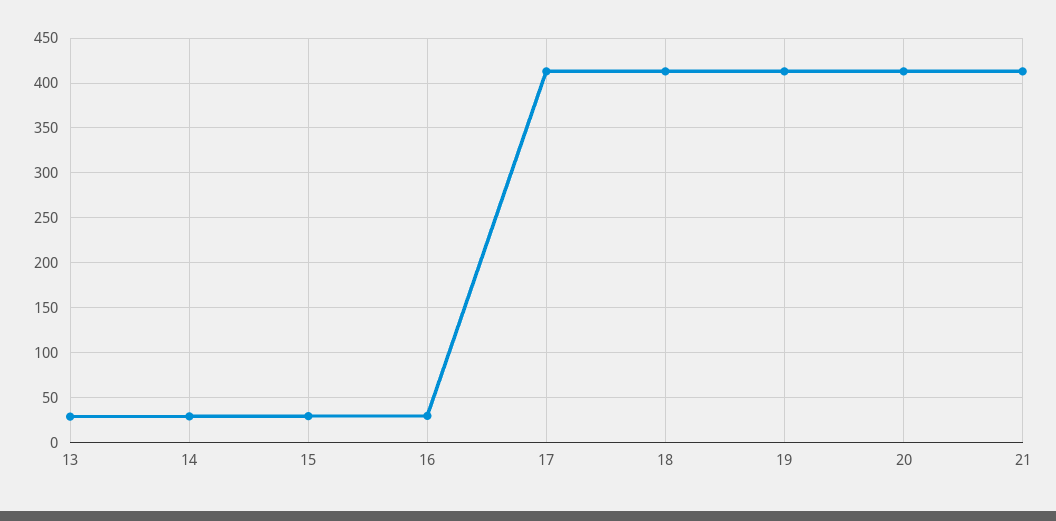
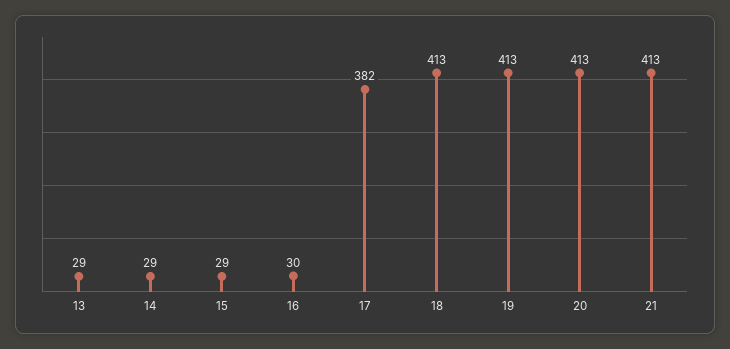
17: 410 -> 382

